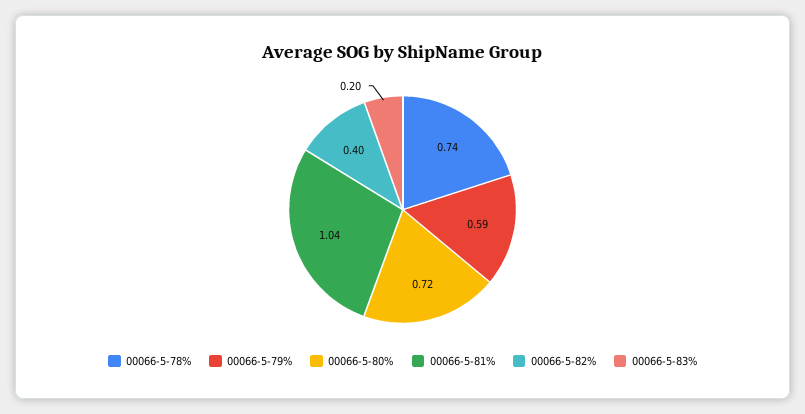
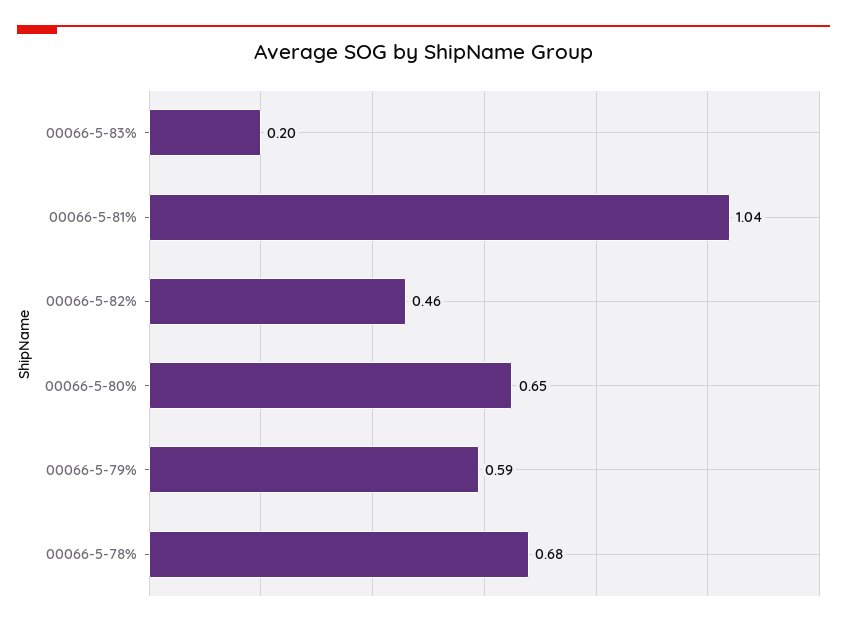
00066-5-78%: 0.74 -> 0.68
00066-5-80%: 0.72 -> 0.65
00066-5-82%: 0.4 -> 0.46

